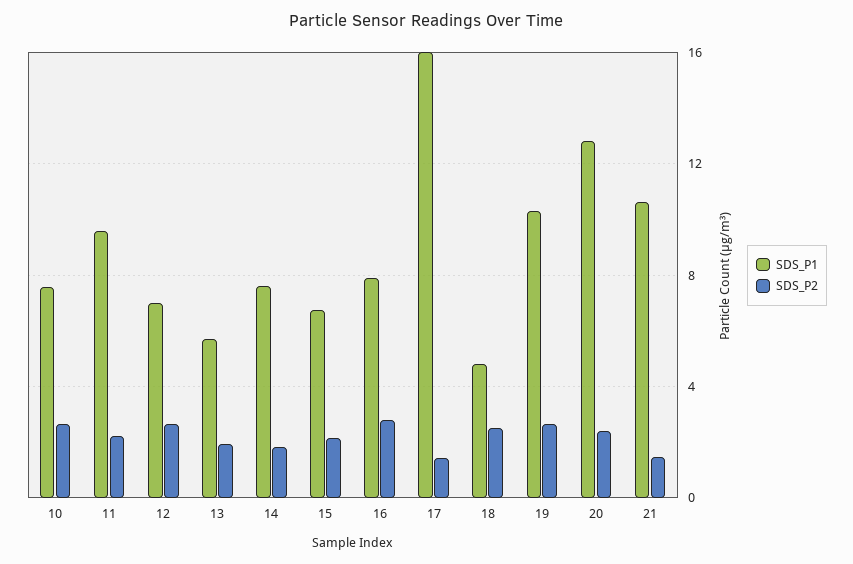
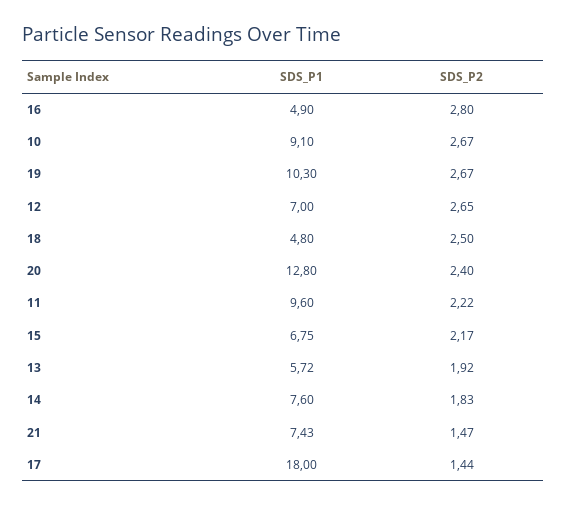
SDS_P1, 10: 7.5 -> 9.1
SDS_P1, 16: 8 -> 4.9
SDS_P1, 17: 16 -> 18
SDS_P1, 21: 10.5 -> 7.43

